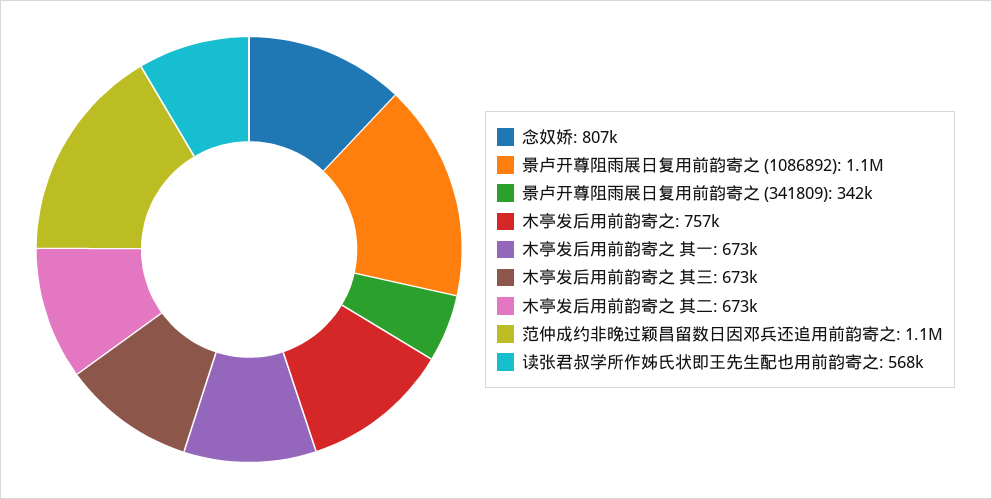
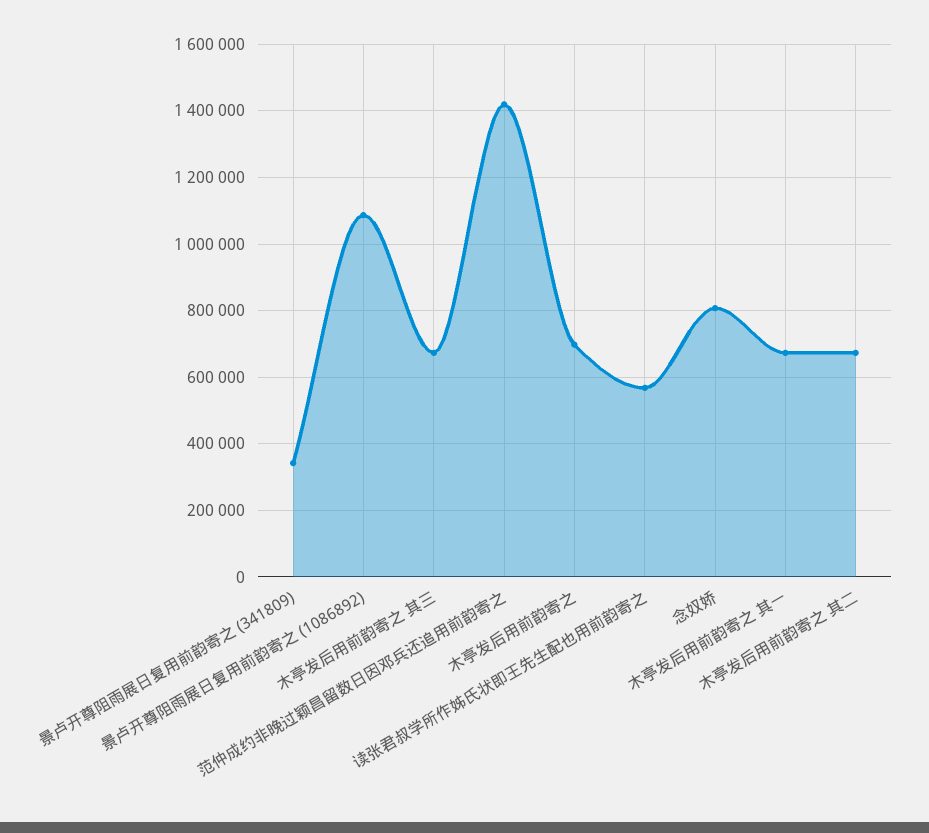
木亭发后用前韵寄之: 757000 -> 700000
范仲成约非晚过颖昌留数日因邓兵还追用前韵寄之: 1100000 -> 1420000

